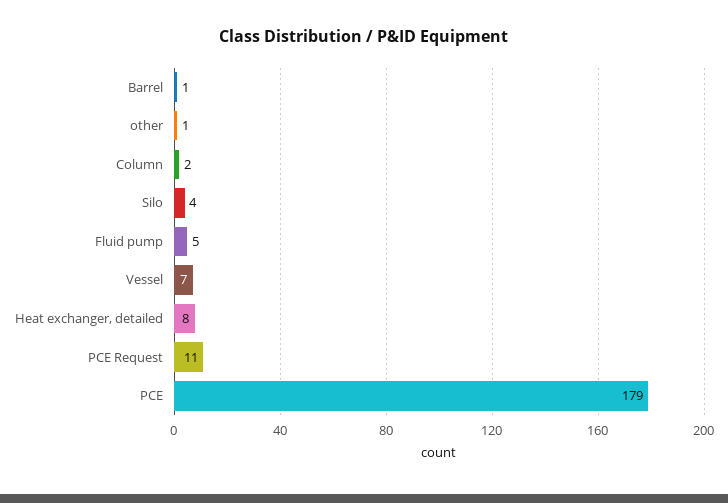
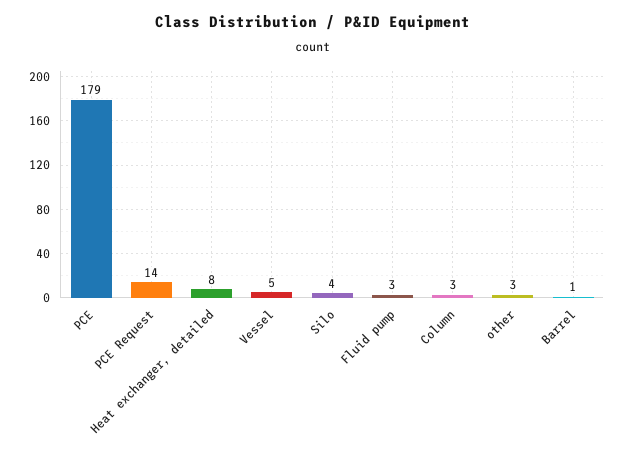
other: 1 -> 3
Column: 2 -> 3
Fluid pump: 5 -> 3
Vessel: 7 -> 5
PCE Request: 11 -> 14

